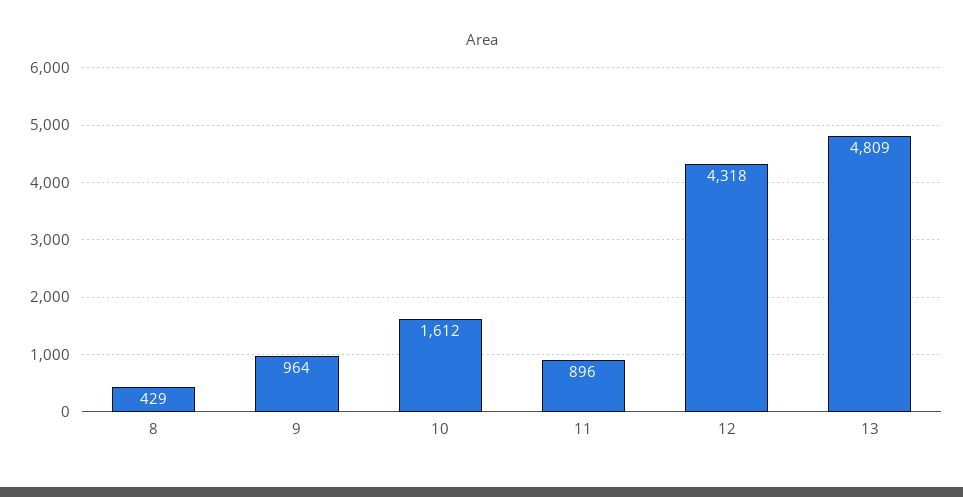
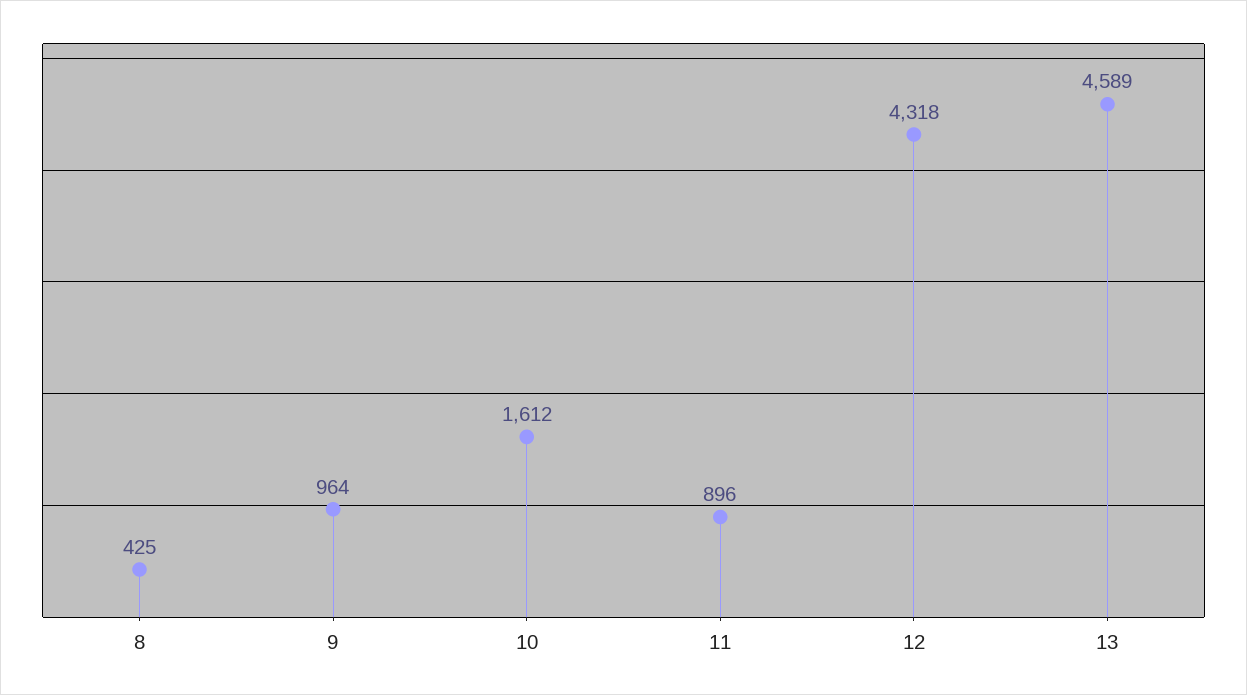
8: 429 -> 425
13: 4809 -> 4589

